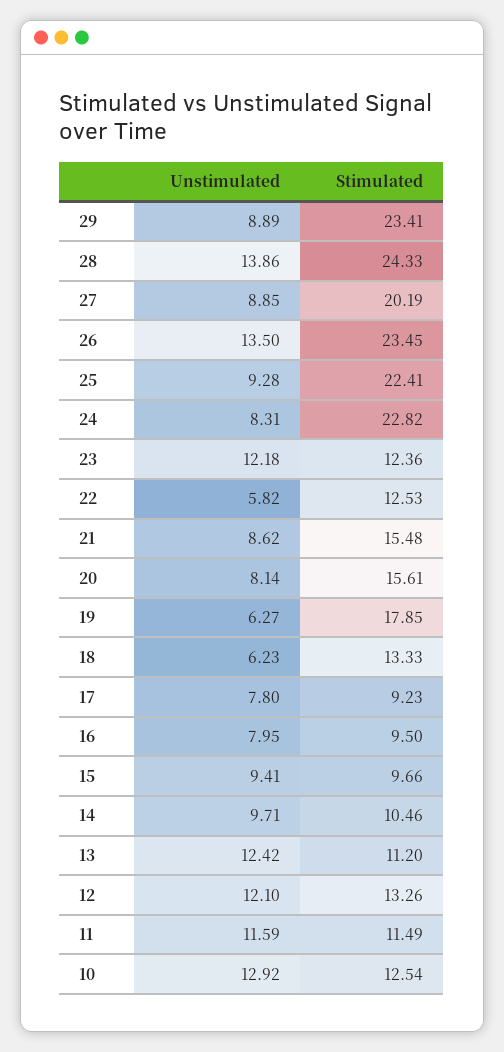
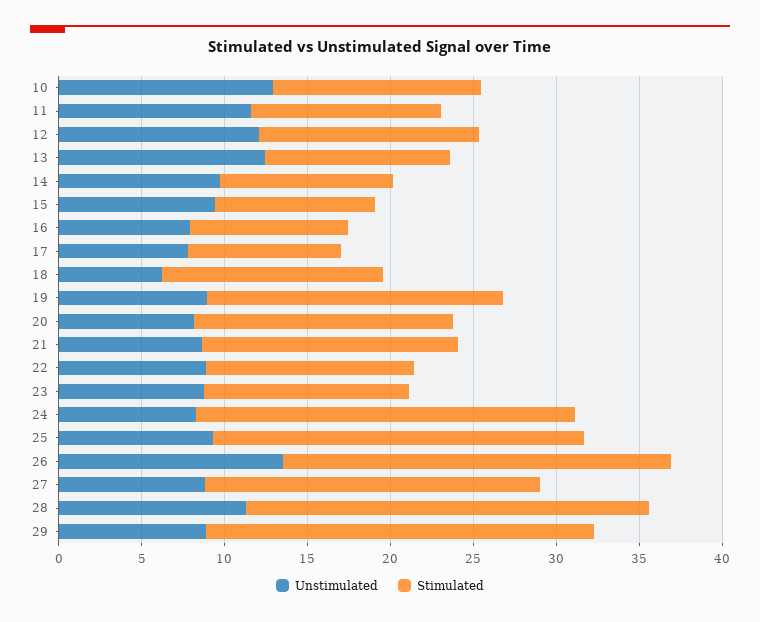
Unstimulated, 28: 13.86 -> 11
Unstimulated, 23: 12.18 -> 9
Unstimulated, 22: 5.82 -> 9
Unstimulated, 19: 6.27 -> 9

